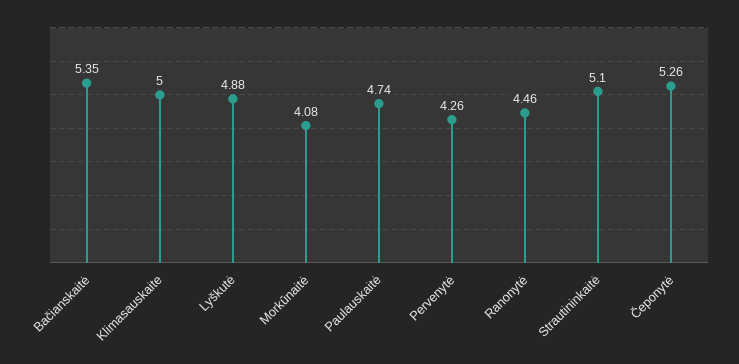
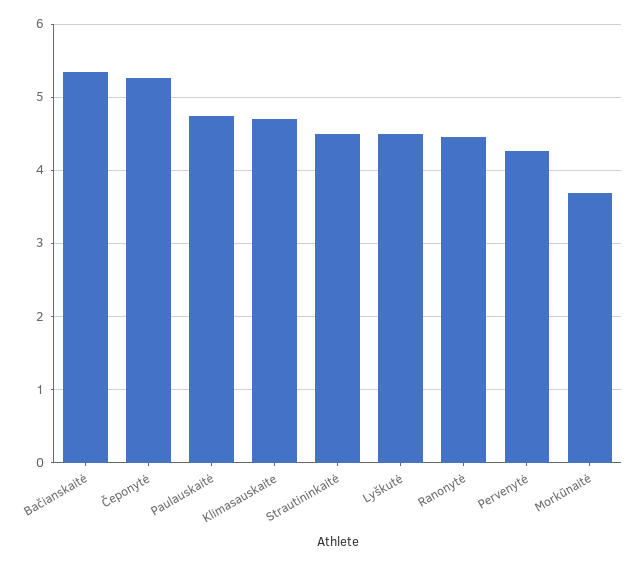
Klimasauskaite: 5 -> 4.7
Lyškutė: 4.88 -> 4.5
Morkūnaitė: 4.08 -> 3.7
Strautininkaitė: 5.1 -> 4.5

